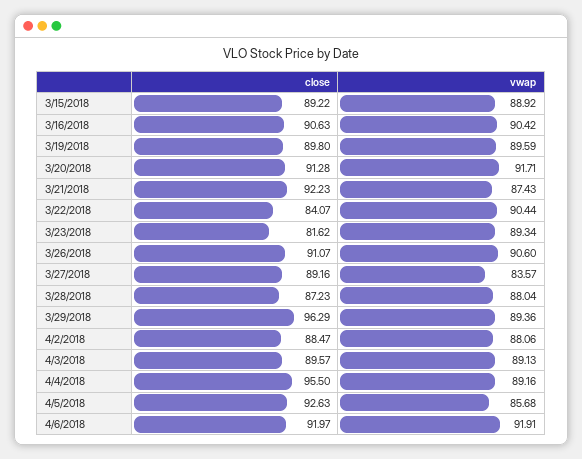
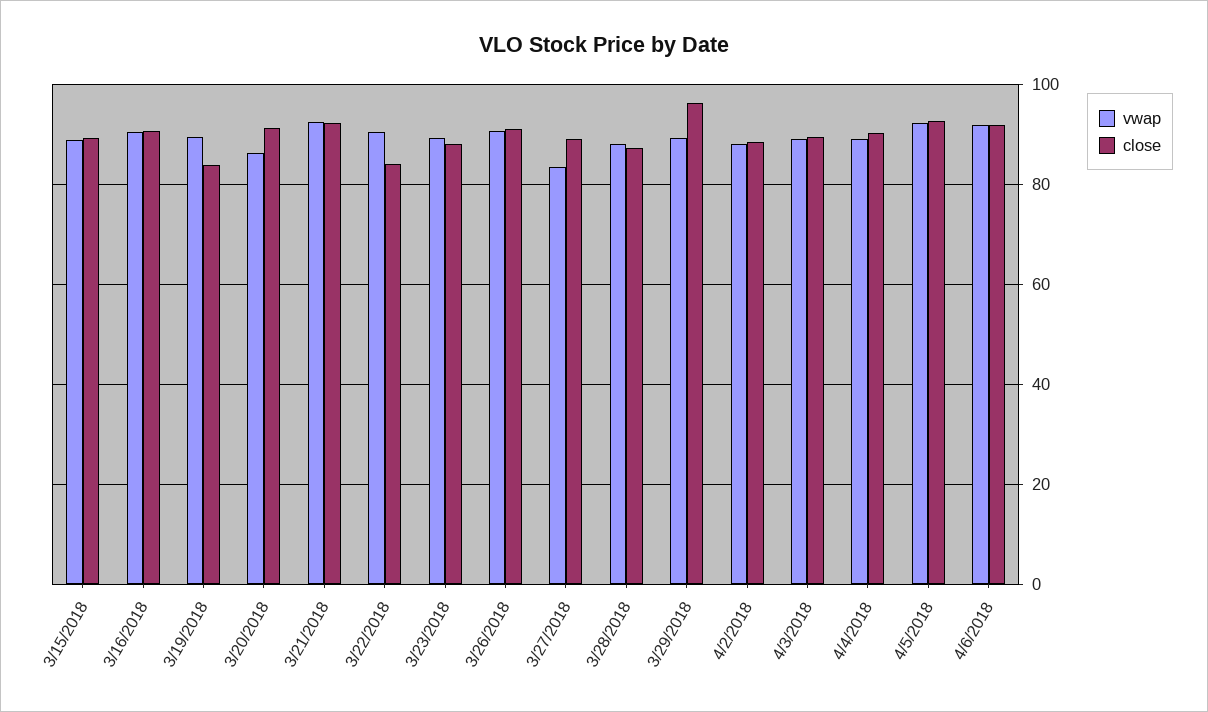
close, 3/19/2018: 89.8 -> 84
vwap, 3/20/2018: 91.71 -> 86
vwap, 3/21/2018: 87.43 -> 92
close, 3/23/2018: 81.62 -> 88
close, 4/4/2018: 95.5 -> 90
vwap, 4/5/2018: 85.68 -> 92

